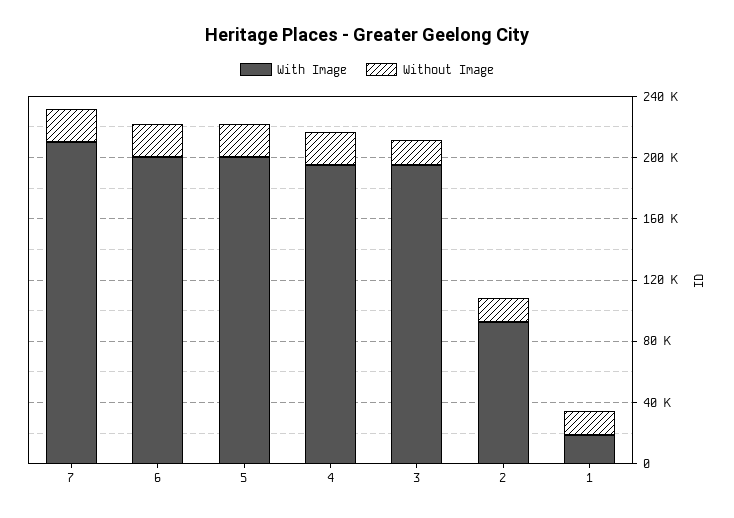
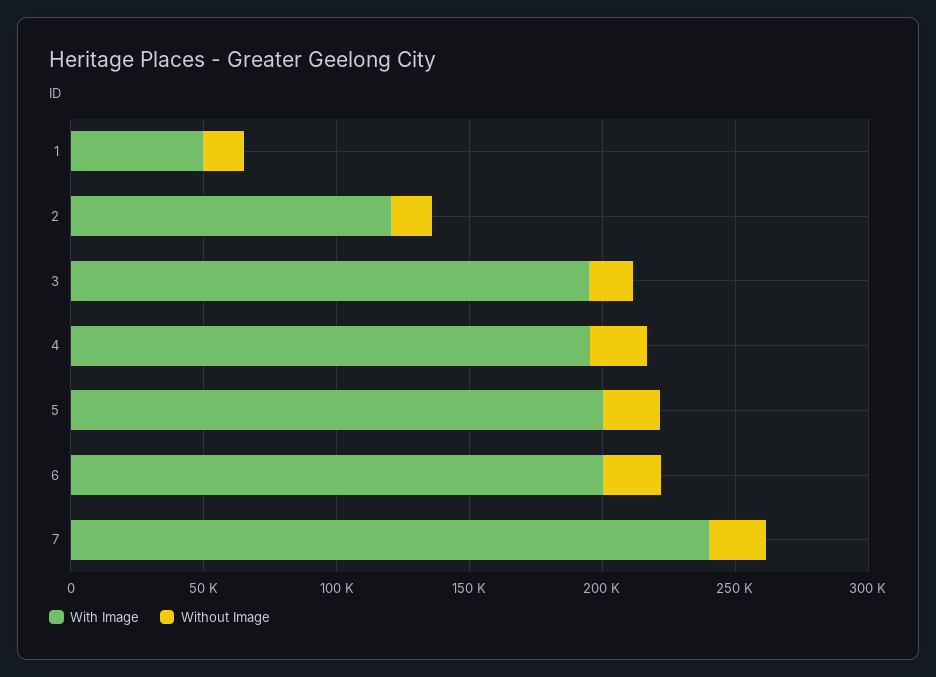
With Image, 7: 210000 -> 240000
With Image, 2: 90000 -> 120000
With Image, 1: 20000 -> 50000

